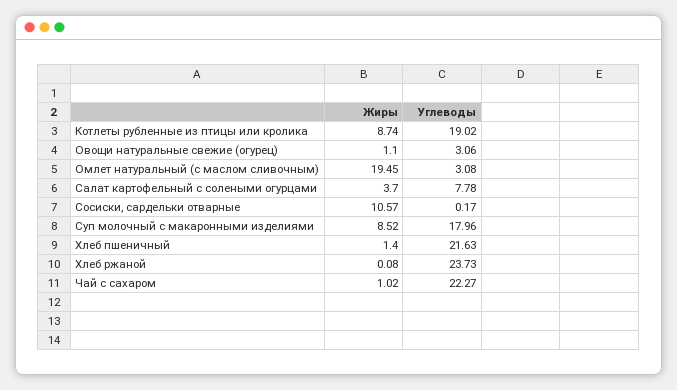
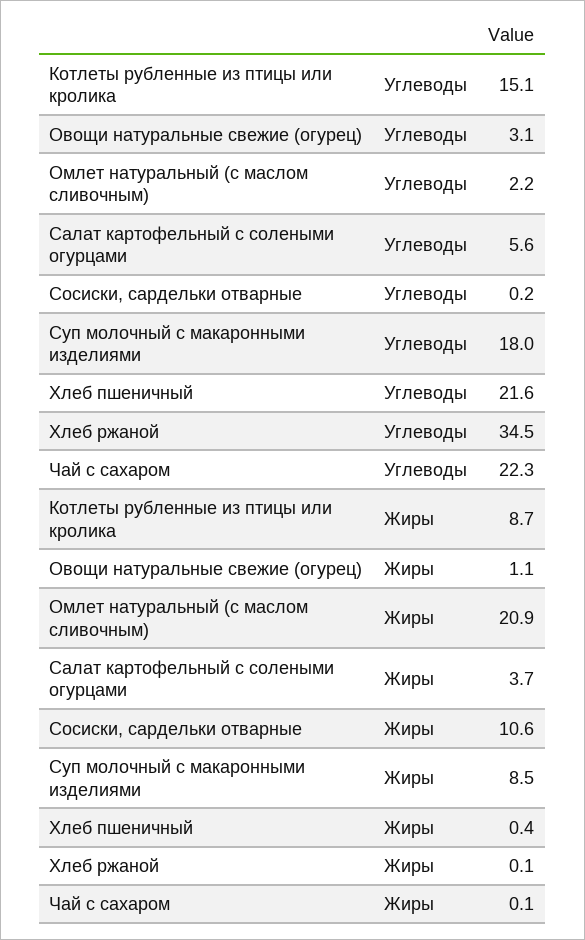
Углеводы, Котлеты рубленные из птицы или кролика: 19.02 -> 15.1
Жиры, Омлет натуральный (с маслом сливочным): 19.45 -> 20.9
Углеводы, Омлет натуральный (с маслом сливочным): 3.08 -> 2.2
Углеводы, Салат картофельный с солеными огурцами: 7.78 -> 5.6
Жиры, Хлеб пшеничный: 1.4 -> 0.4
Углеводы, Хлеб ржаной: 23.73 -> 34.5
Жиры, Чай с сахаром: 1.02 -> 0.1

